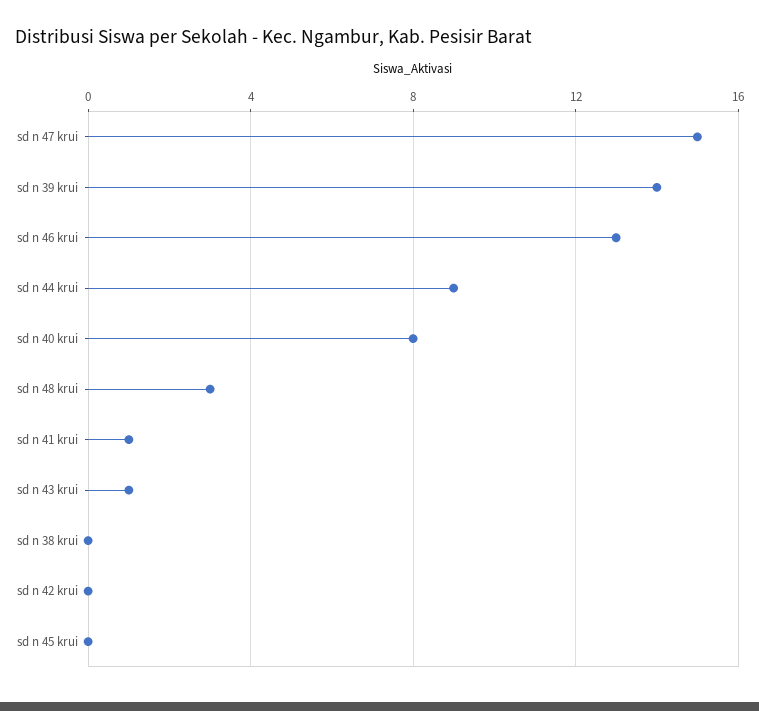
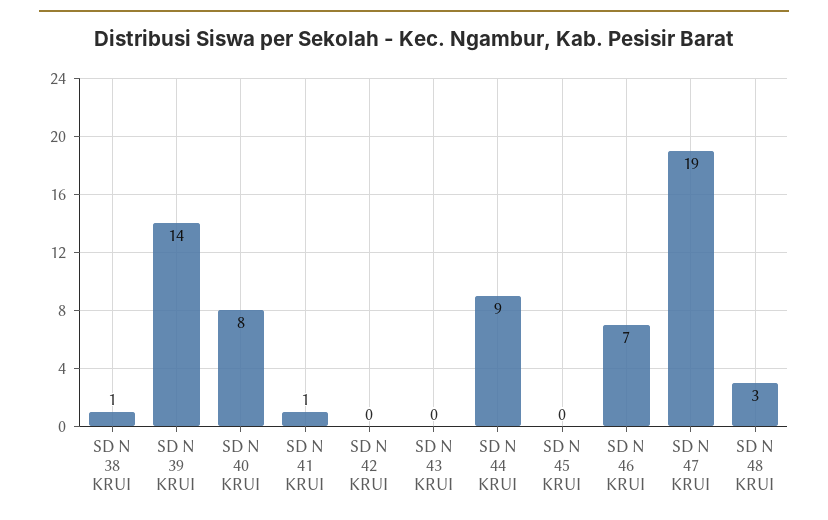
sd n 47 krui: 15 -> 19
sd n 46 krui: 13 -> 7
sd n 43 krui: 1 -> 0
sd n 38 krui: 0 -> 1

